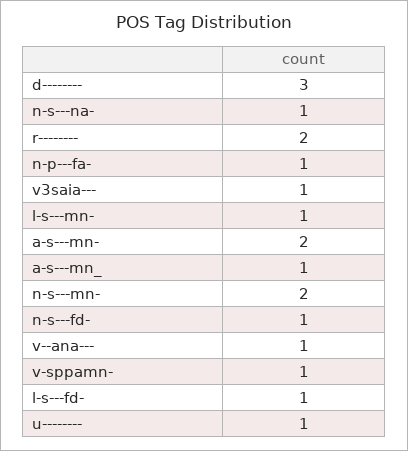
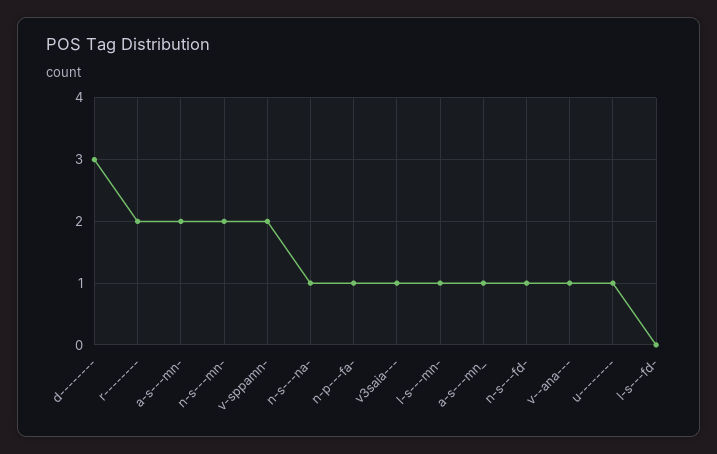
v-sppamn-: 1 -> 2
l-s---fd-: 1 -> 0

